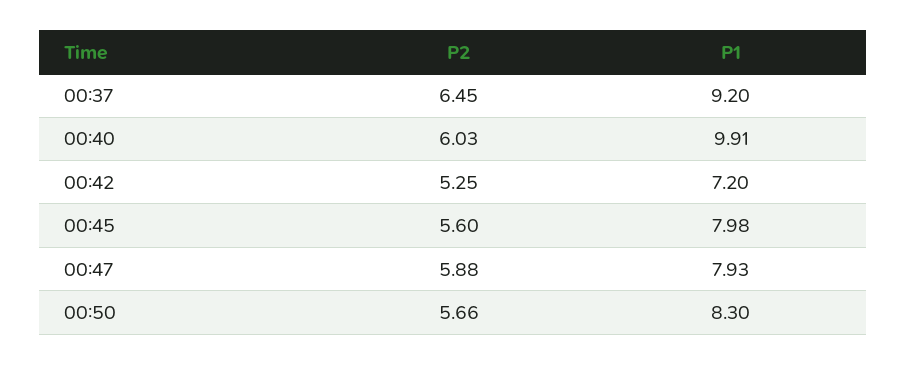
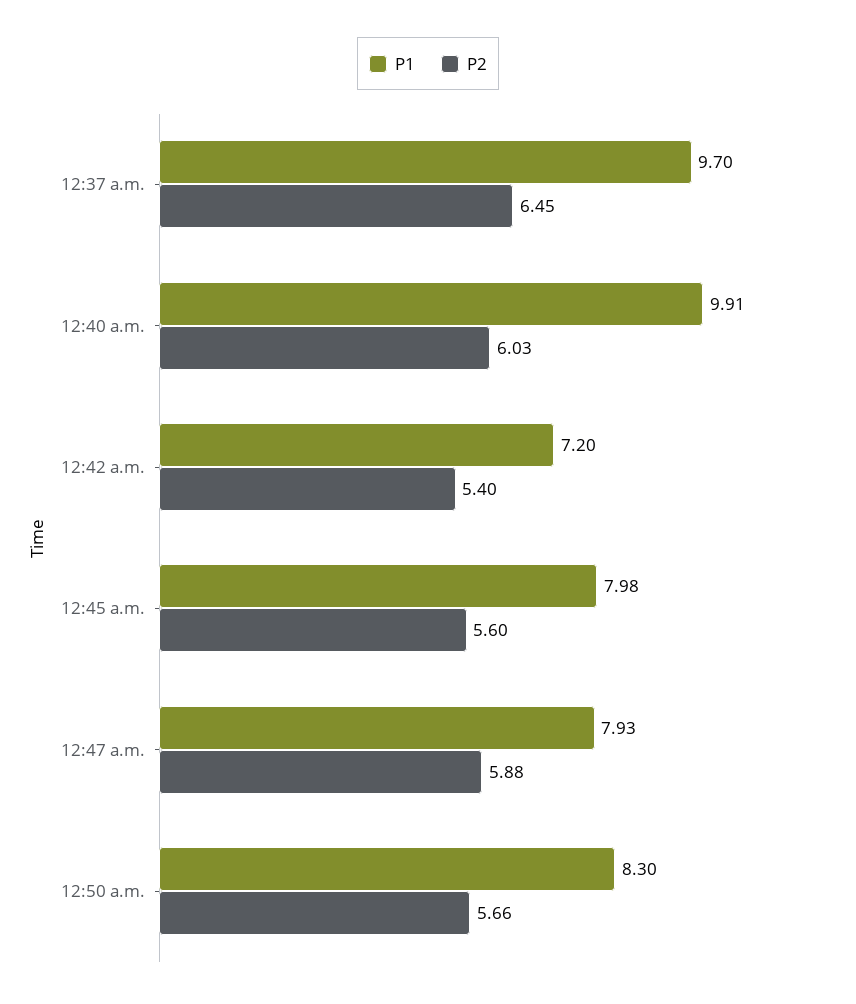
P1, 00:37: 9.2 -> 9.7
P2, 00:42: 5.25 -> 5.4

